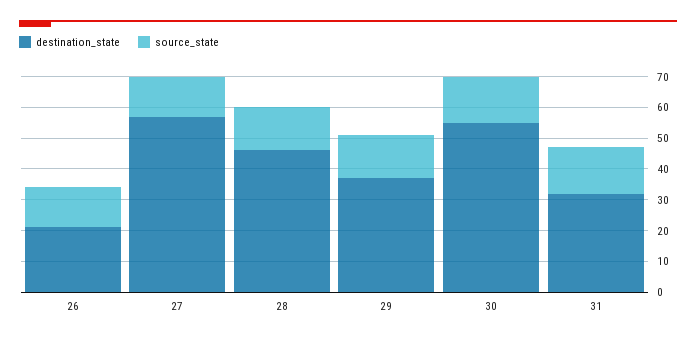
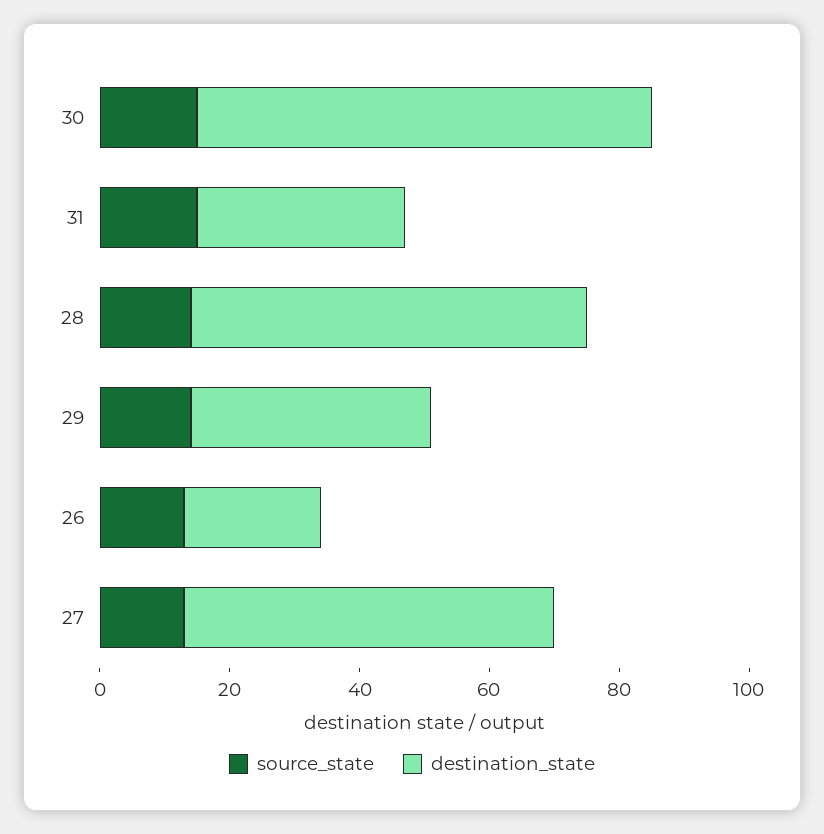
destination_state, 28: 45 -> 60
destination_state, 30: 55 -> 70

